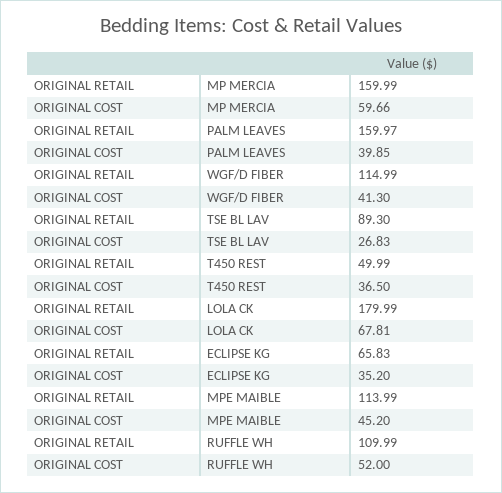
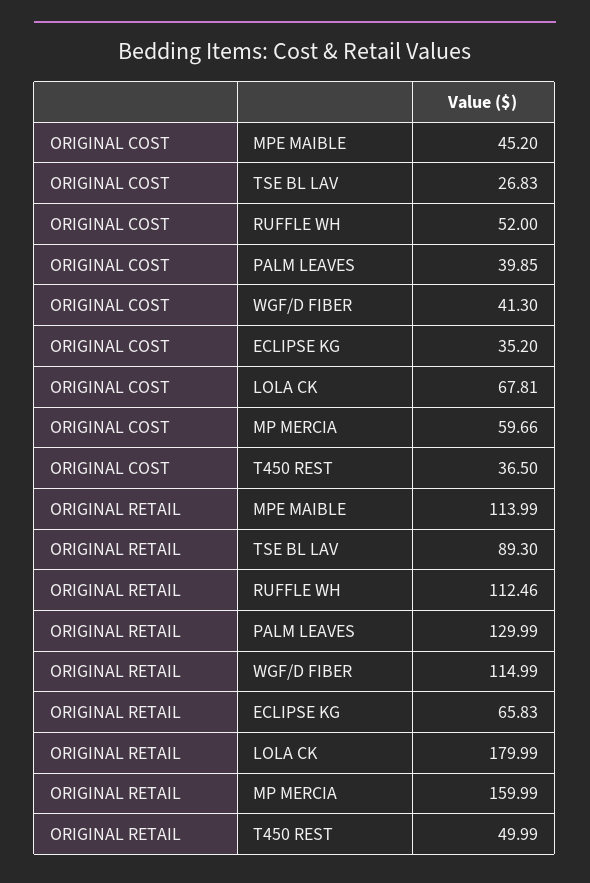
ORIGINAL RETAIL, PALM LEAVES: 159.97 -> 129.99
ORIGINAL RETAIL, RUFFLE WH: 109.99 -> 112.46

